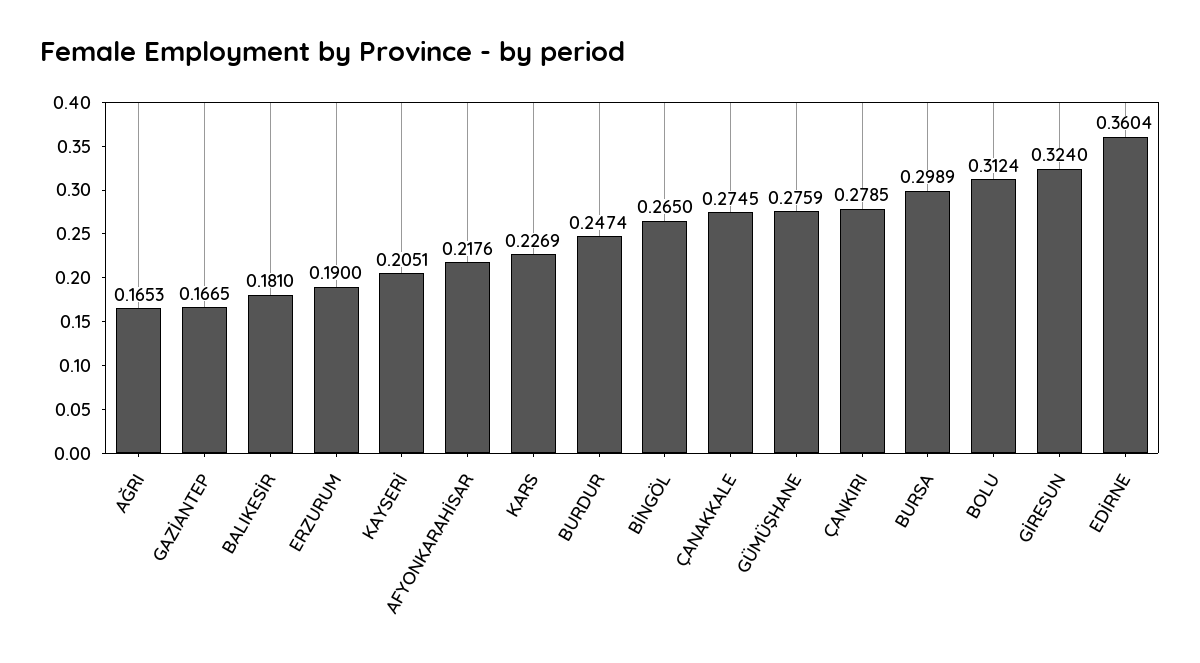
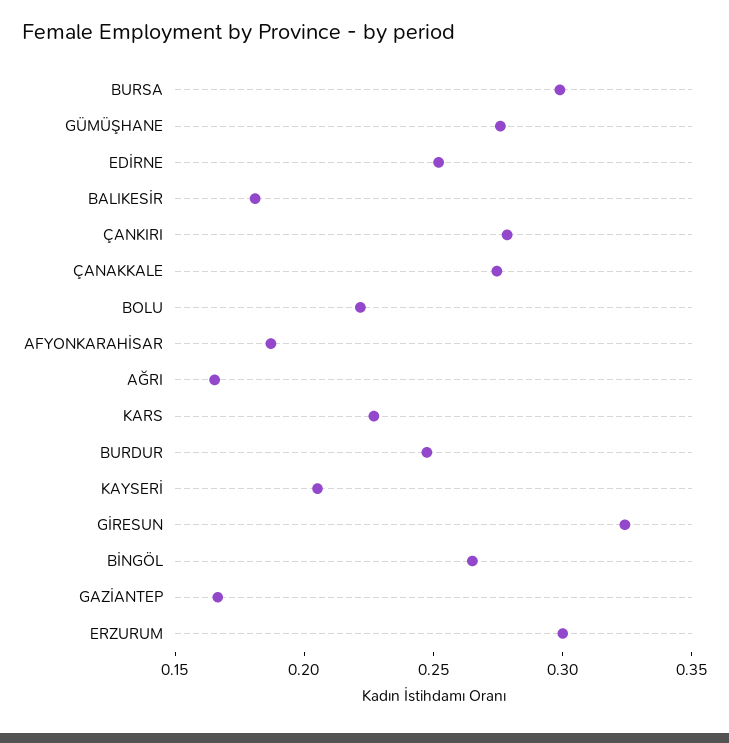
ERZURUM: 0.19 -> 0.3
AFYONKARAHİSAR: 0.2176 -> 0.19
BOLU: 0.3124 -> 0.22
EDİRNE: 0.3604 -> 0.25

